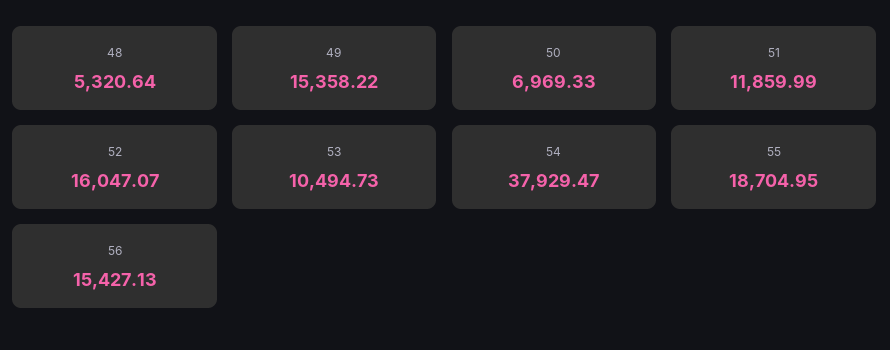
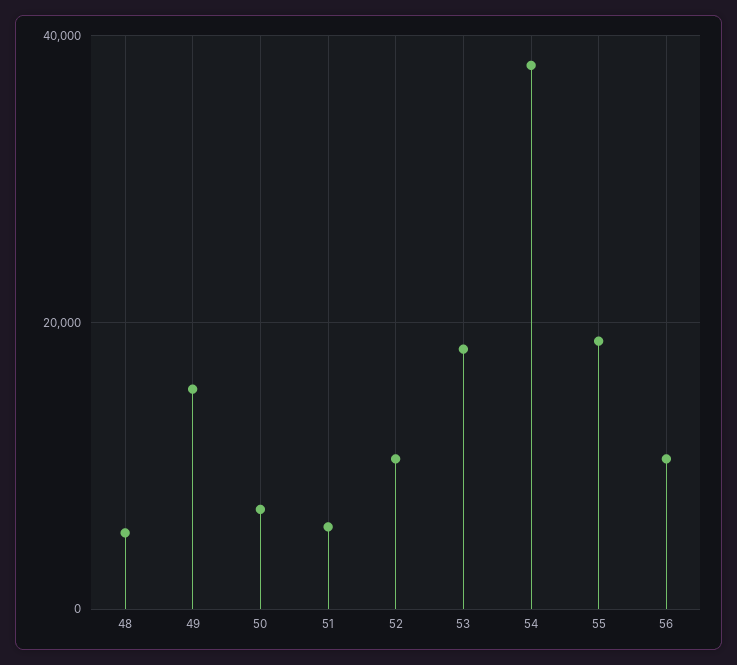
51: 11859.99 -> 6000
52: 16047.07 -> 10000
53: 10494.73 -> 18000
56: 15427.13 -> 10000

